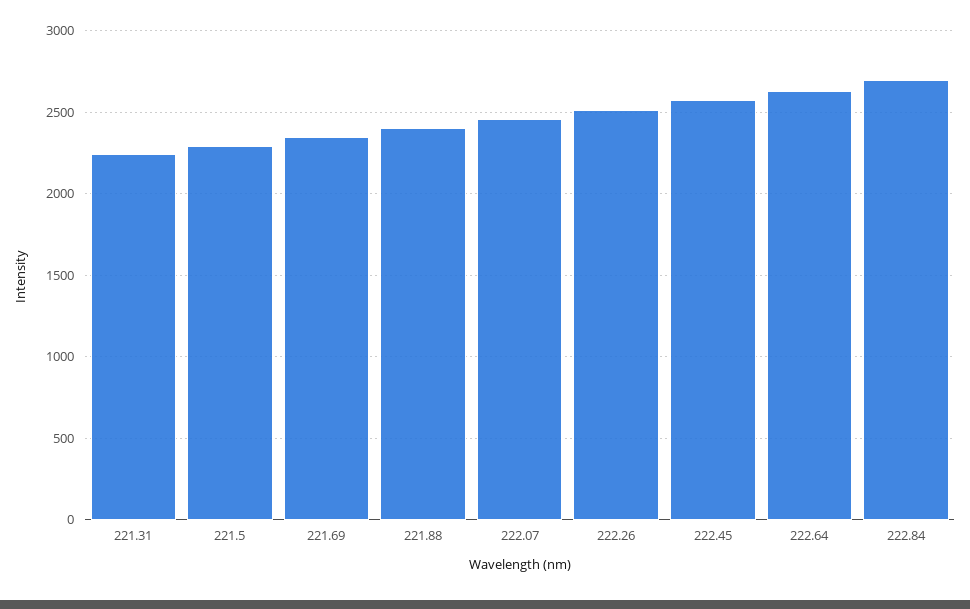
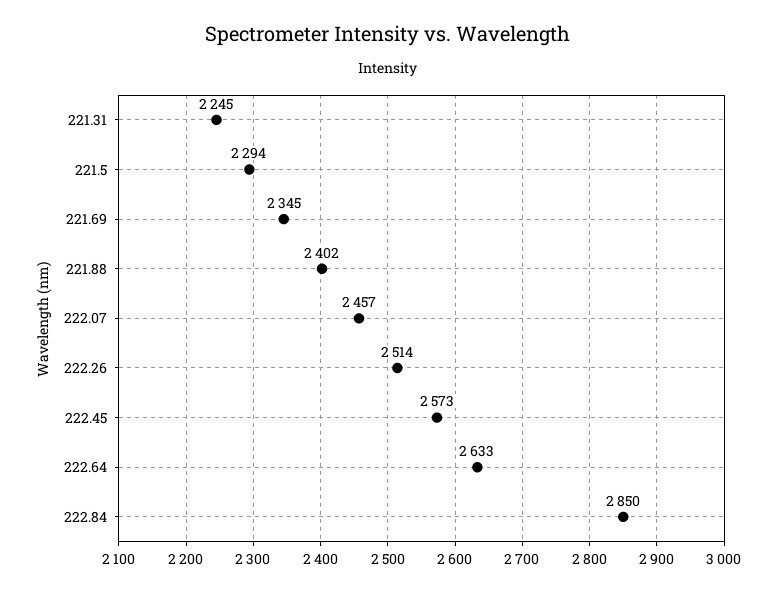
222.84: 2700 -> 2850

